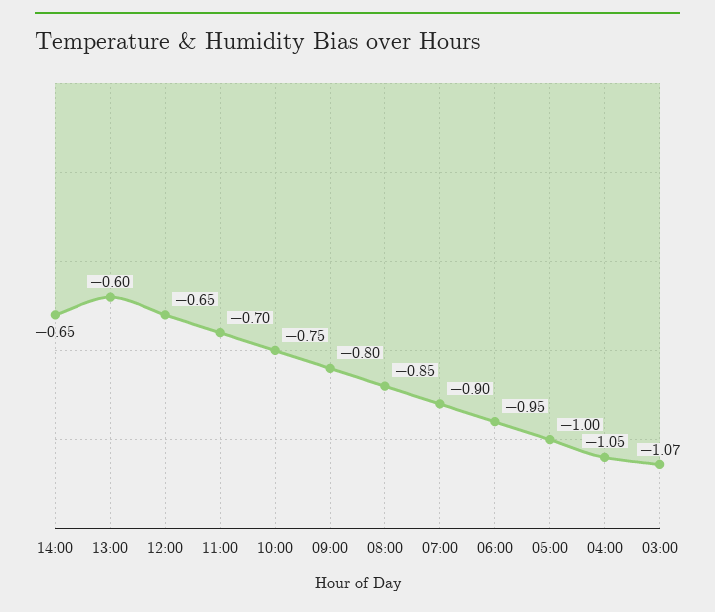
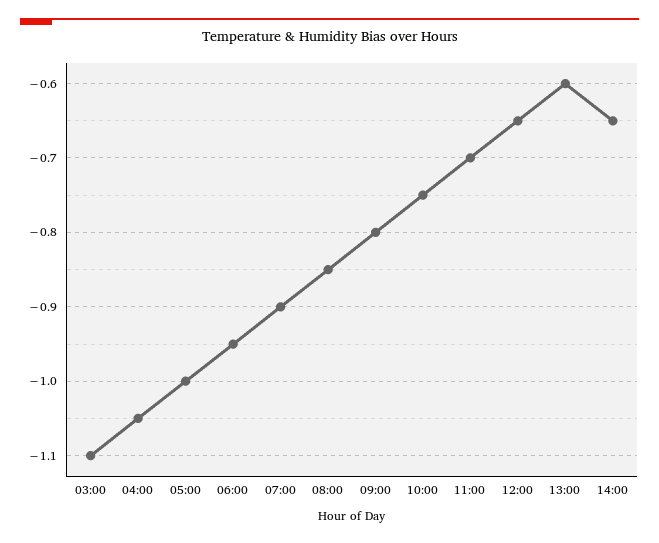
03:00: -1.07 -> -1.1

